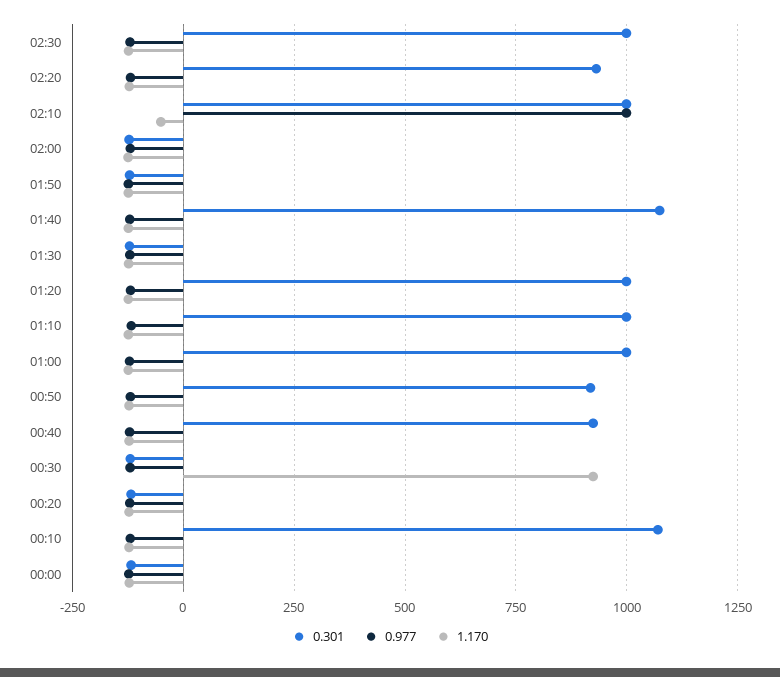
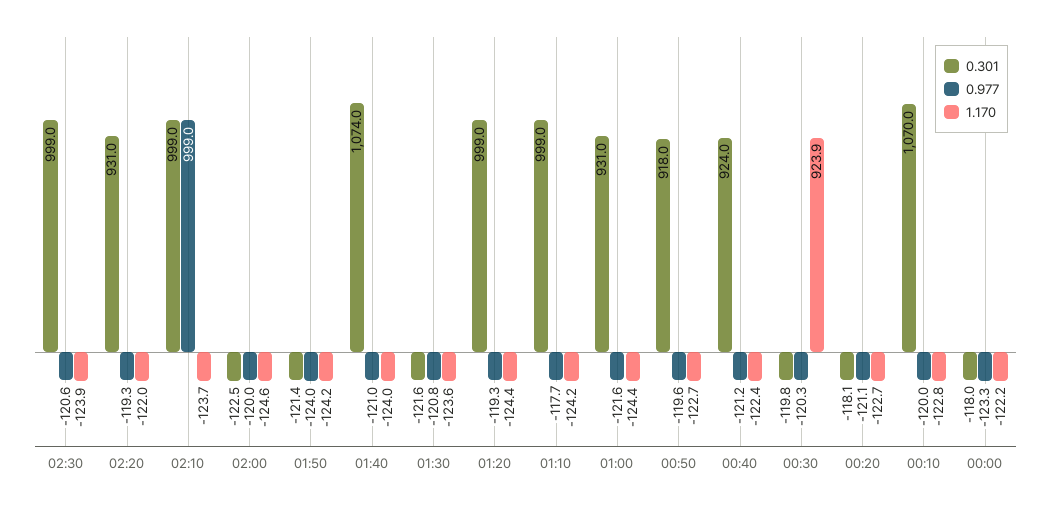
1.170, 02:10: -50 -> -123.7
0.301, 01:00: 1000 -> 931

